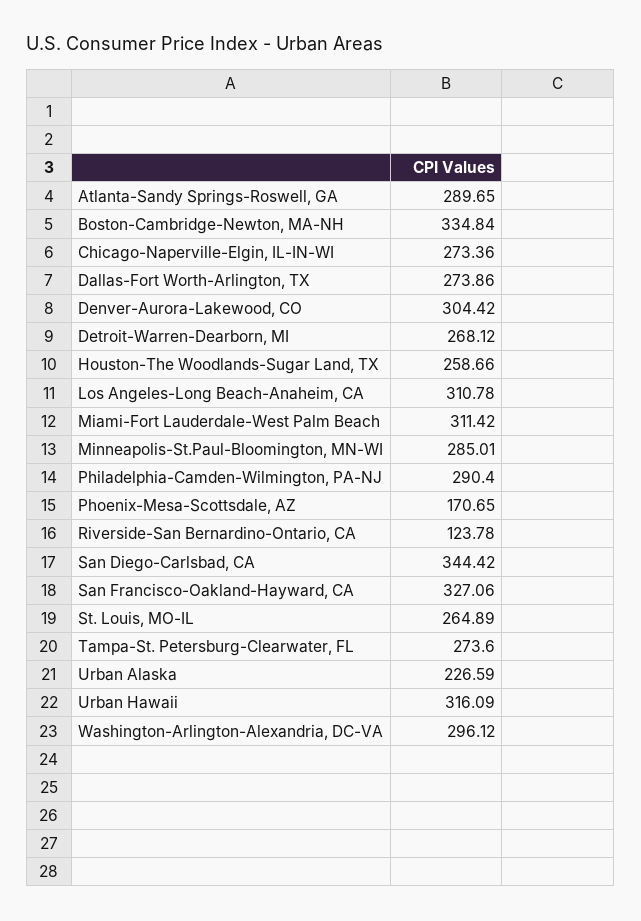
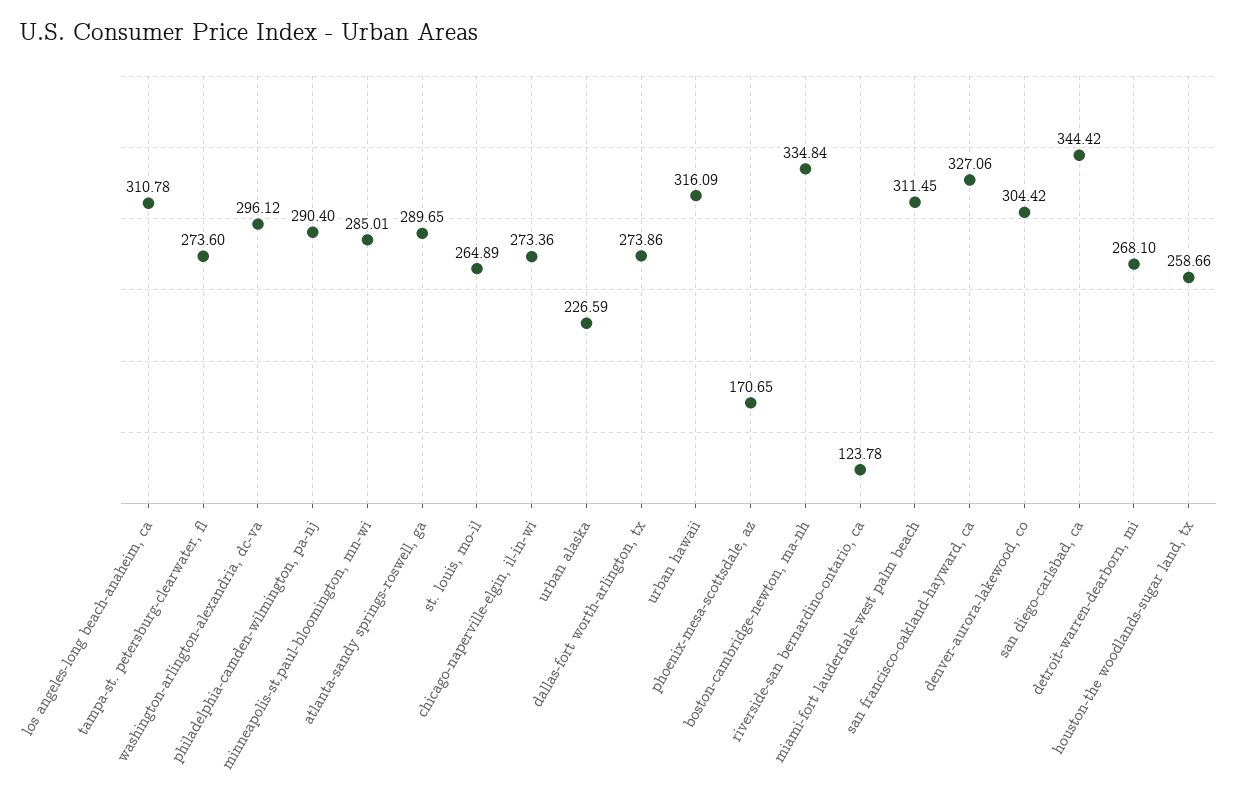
Detroit-Warren-Dearborn, MI: 268.12 -> 268.1
Miami-Fort Lauderdale-West Palm Beach: 311.42 -> 311.45

